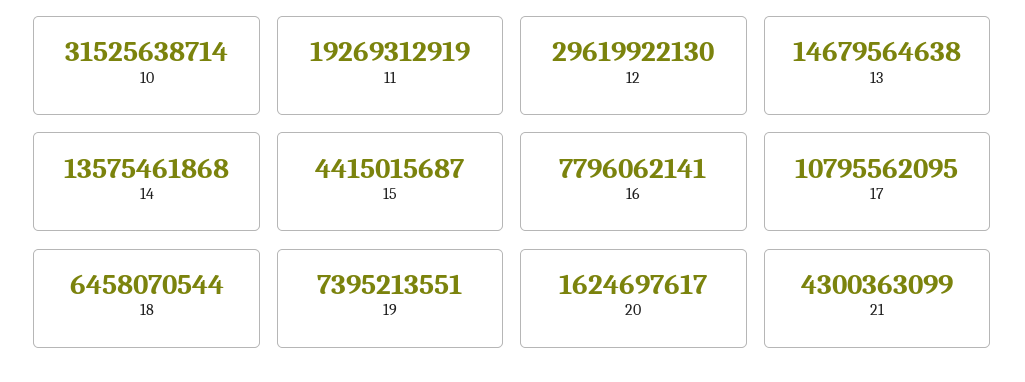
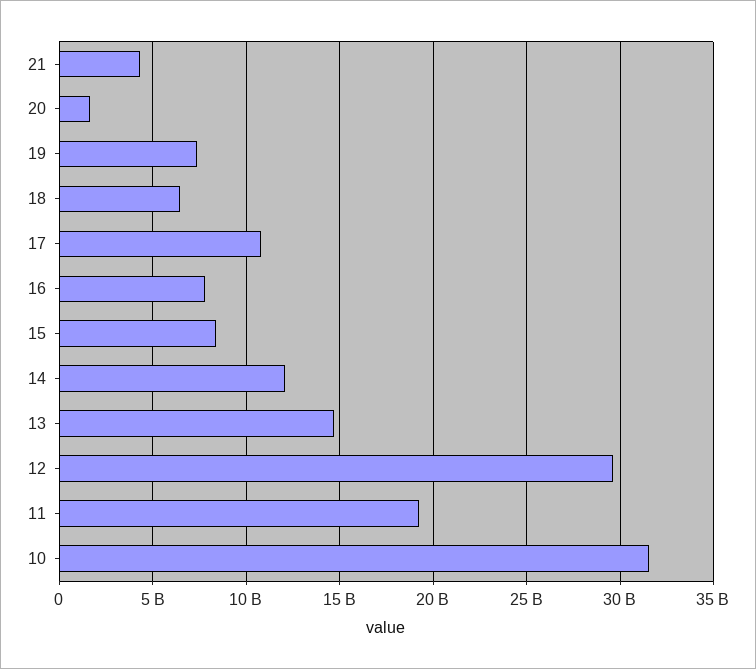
14: 13575461868 -> 12000000000
15: 4415015687 -> 8500000000

